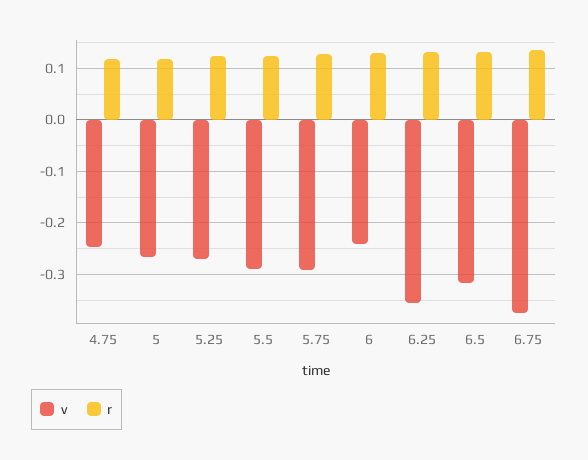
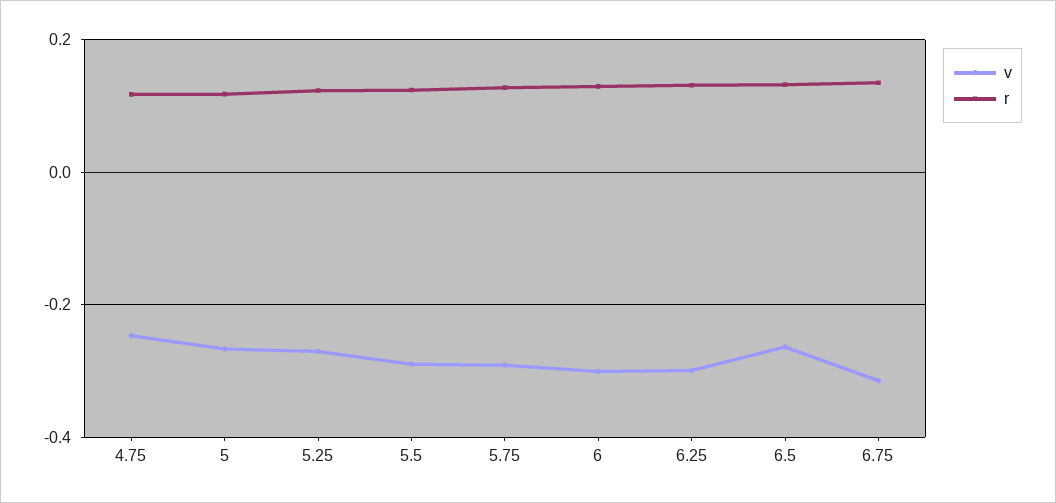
v, 6: -0.24 -> -0.3
v, 6.25: -0.36 -> -0.3
v, 6.5: -0.32 -> -0.26
v, 6.75: -0.38 -> -0.32

